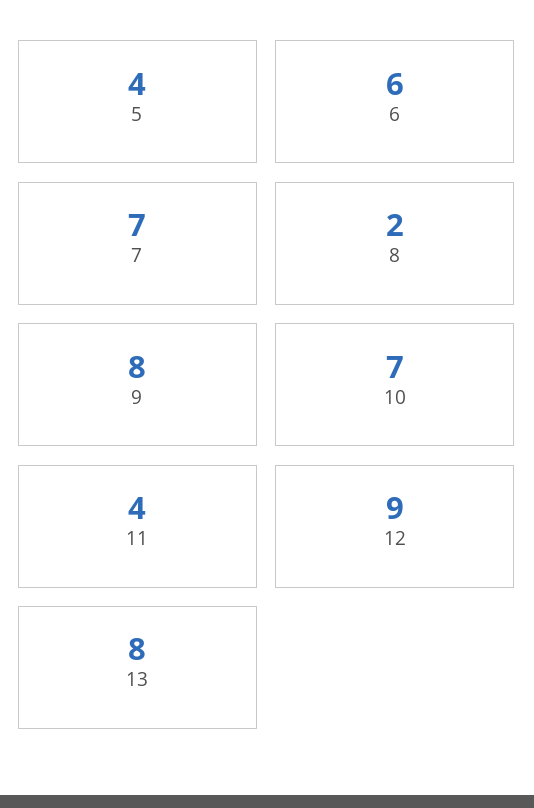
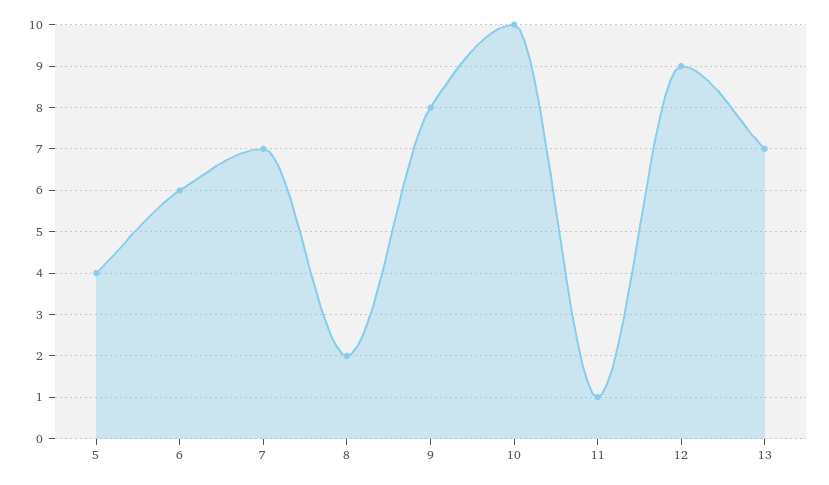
10: 7 -> 10
11: 4 -> 1
13: 8 -> 7

